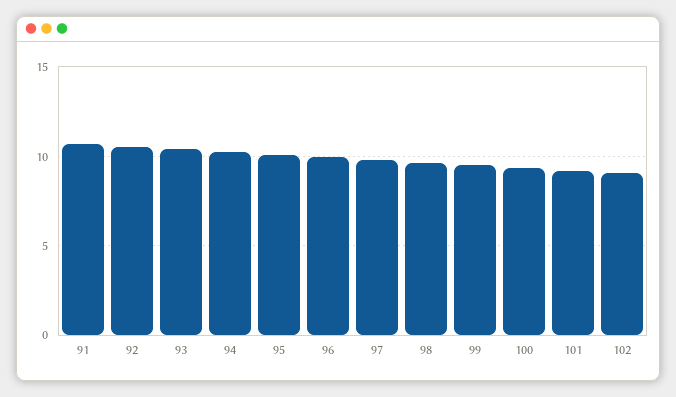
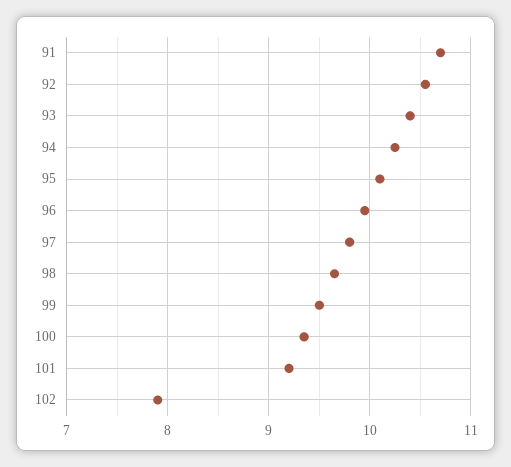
102: 9 -> 7.9

